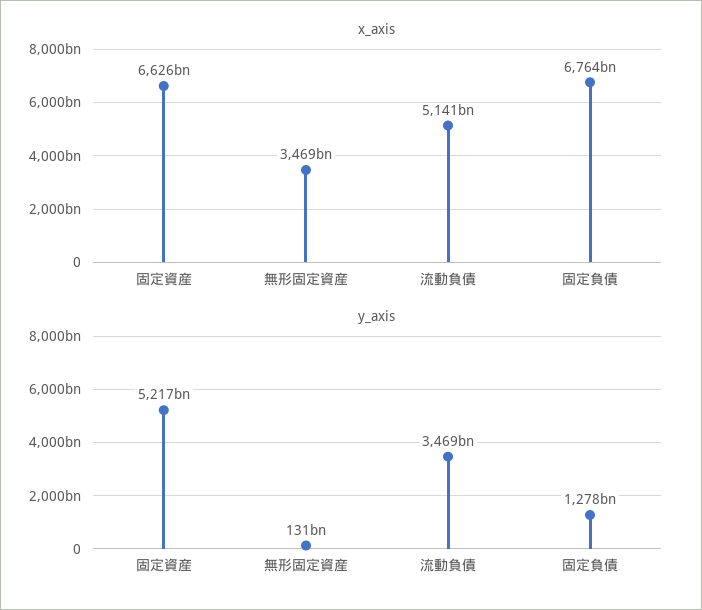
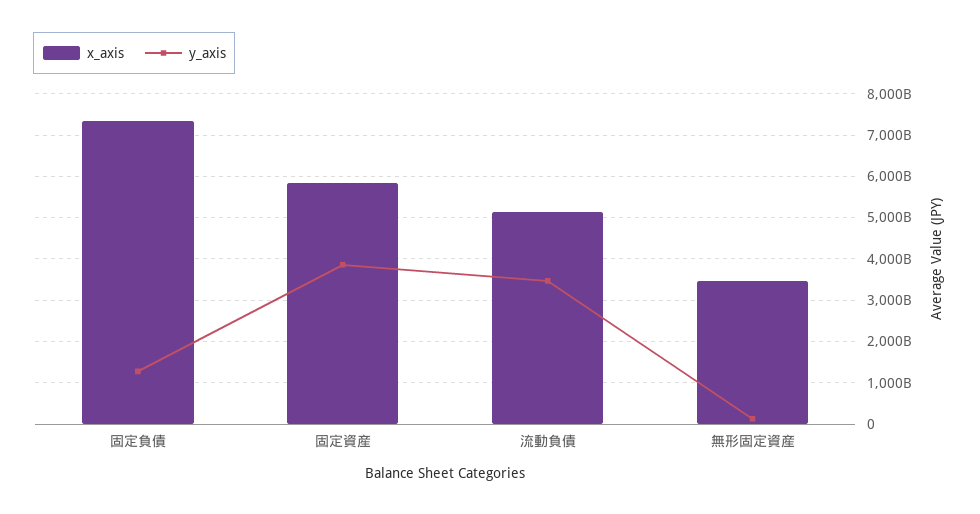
x_axis, 固定資産: 6626000000000 -> 5800000000000
x_axis, 固定負債: 6764000000000 -> 7400000000000
y_axis, 固定資産: 5217000000000 -> 3800000000000

